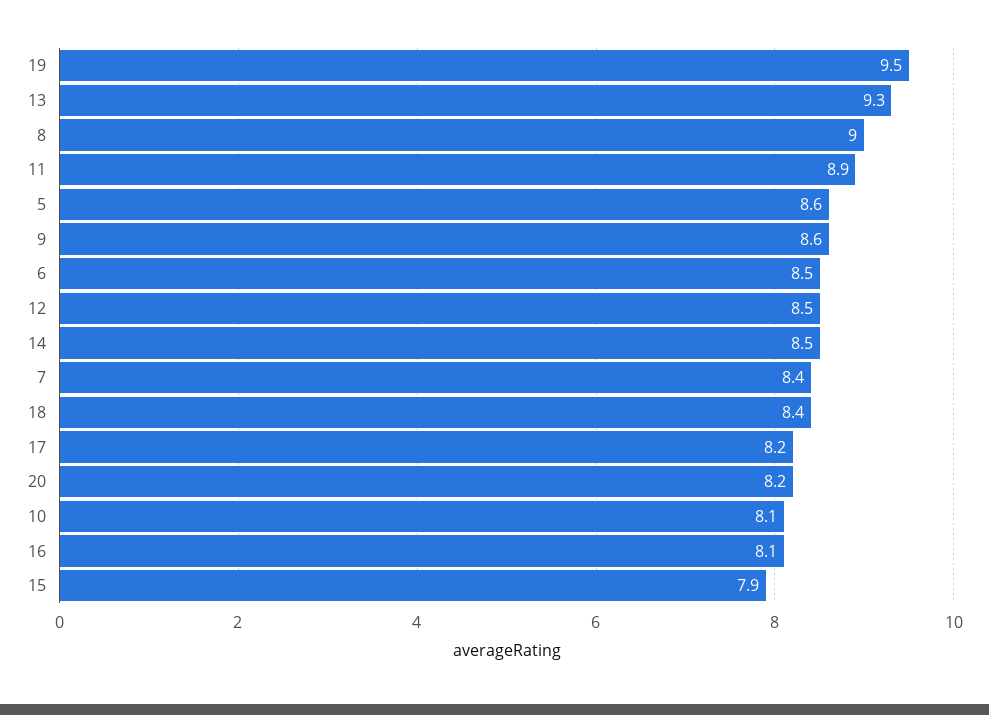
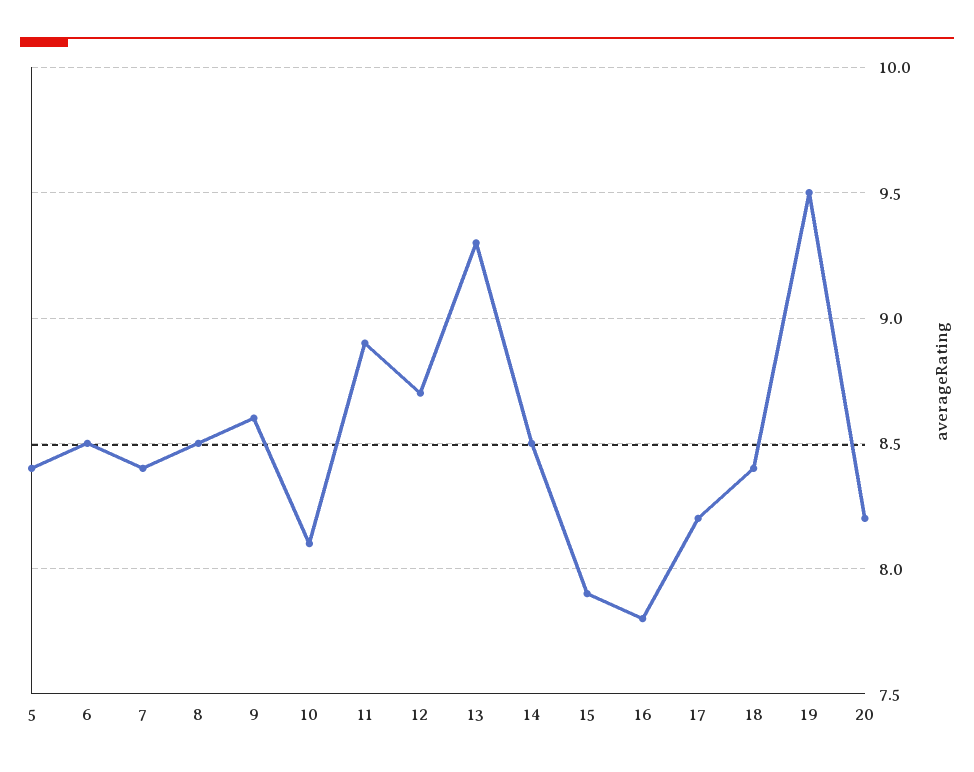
8: 9 -> 8.5
5: 8.6 -> 8.4
12: 8.5 -> 8.7
16: 8.1 -> 7.8

